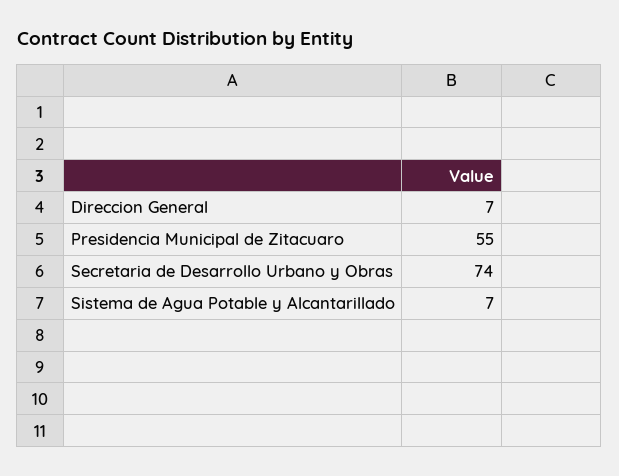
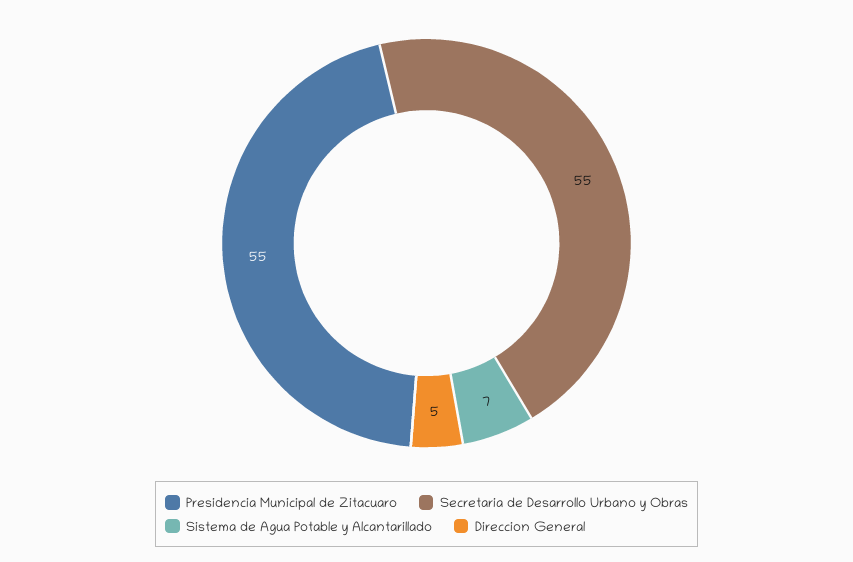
Direccion General: 7 -> 5
Secretaria de Desarrollo Urbano y Obras: 74 -> 55

